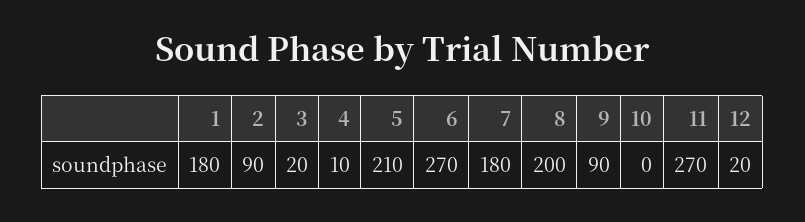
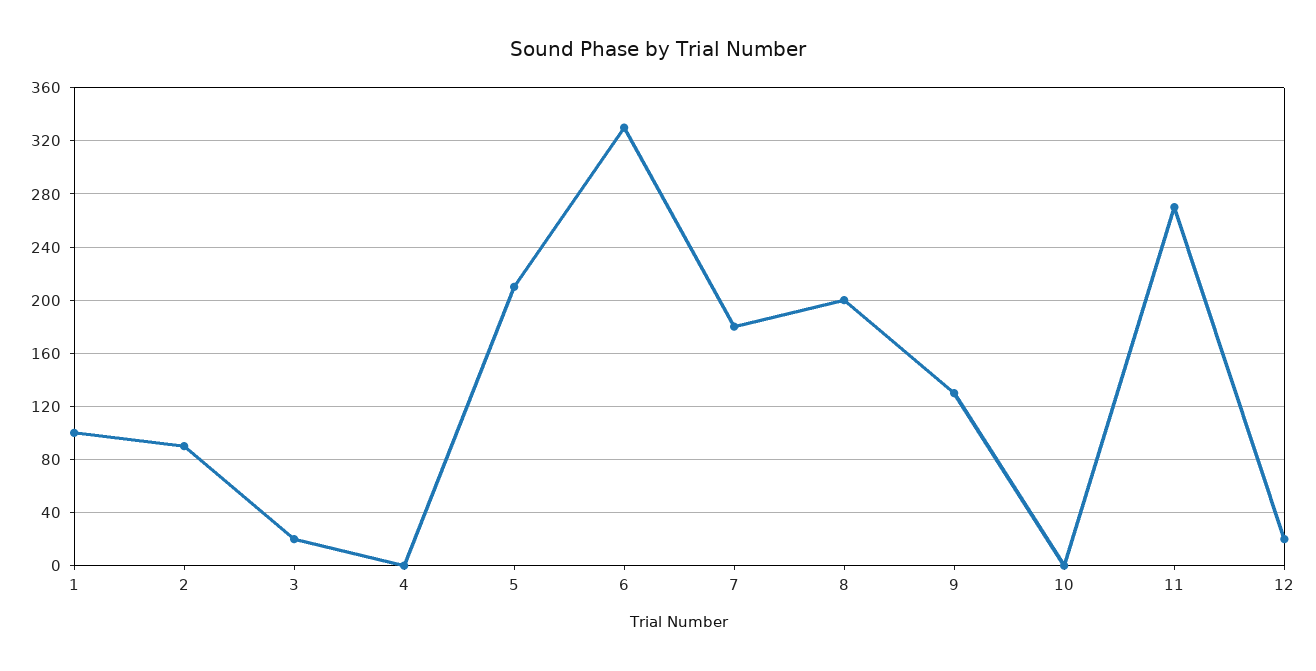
1: 180 -> 100
4: 10 -> 0
6: 270 -> 330
9: 90 -> 130

